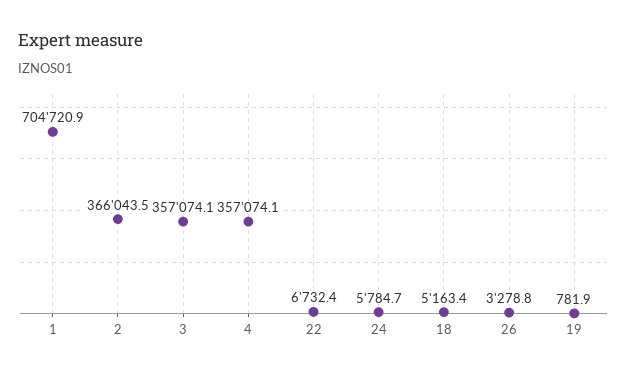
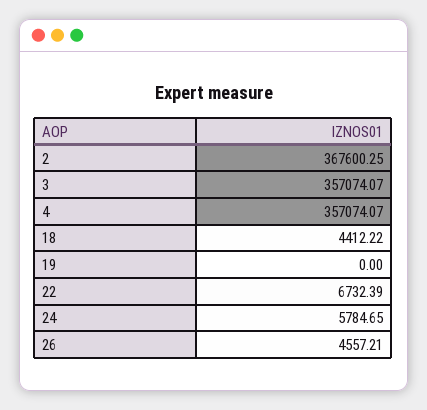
1: 704720.9 -> none
2: 366043.5 -> 367600.25
18: 5163.4 -> 4412.22
26: 3278.8 -> 4557.21
19: 781.9 -> 0

